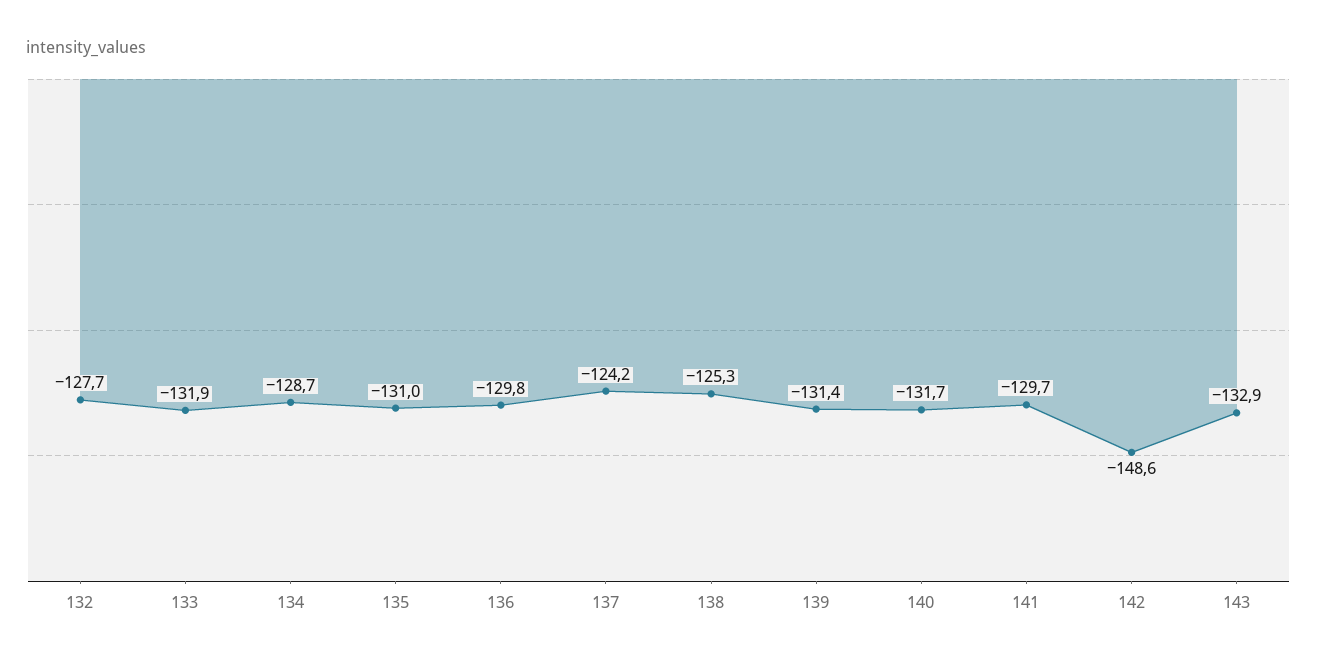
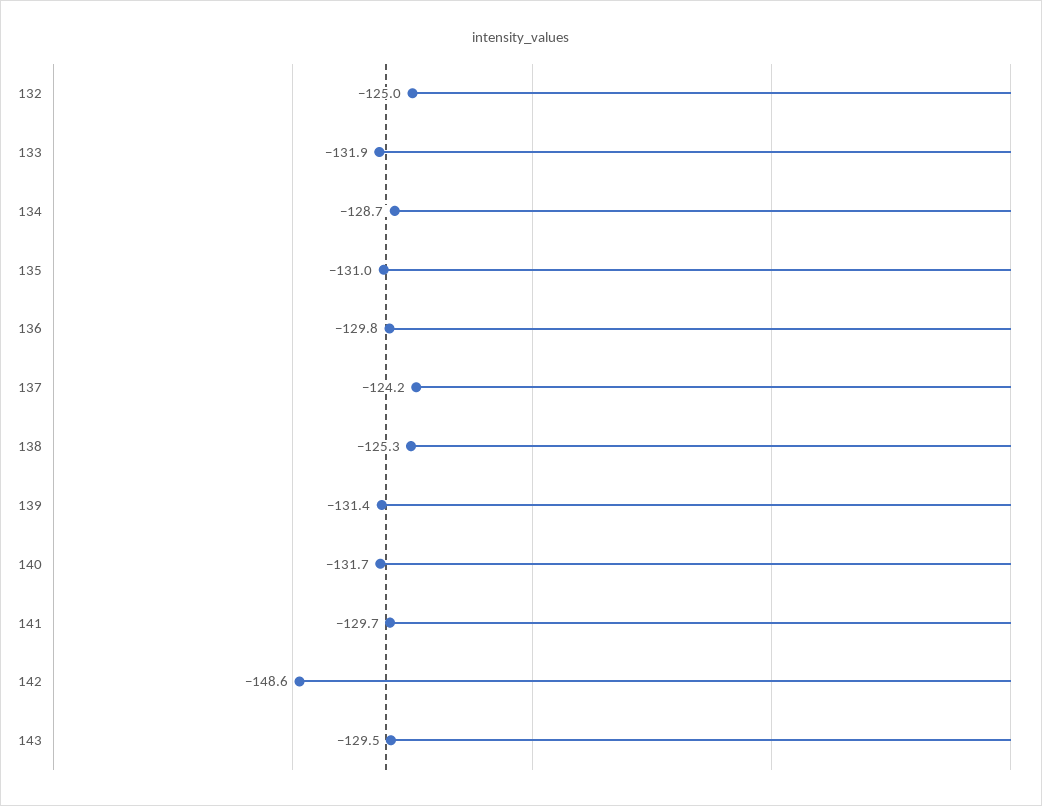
132: -127.7 -> -125
143: -132.9 -> -129.5

